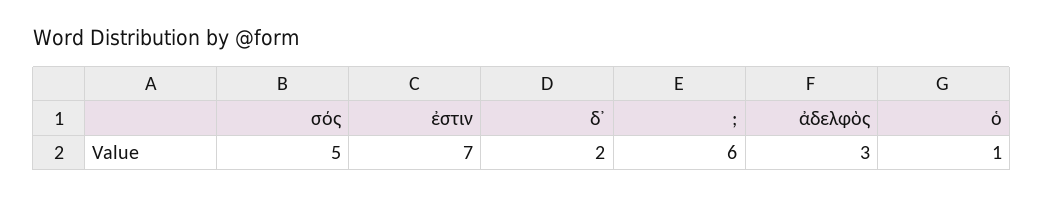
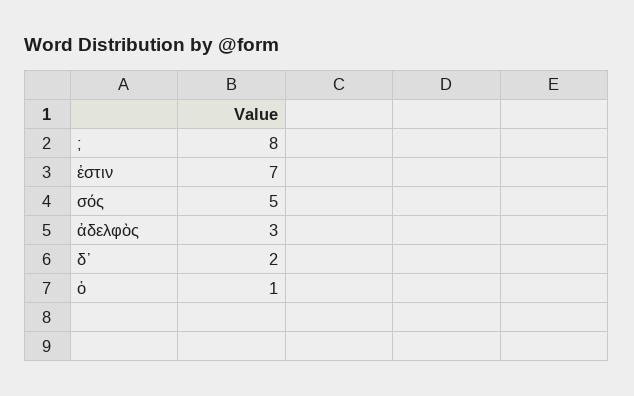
;: 6 -> 8

